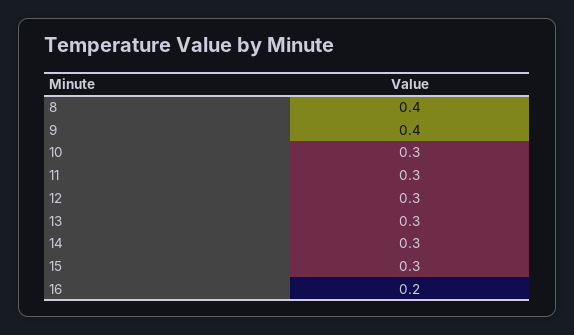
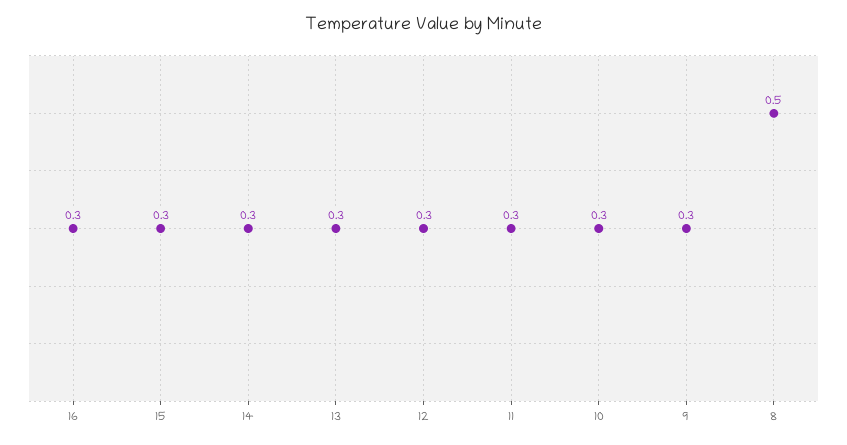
8: 0.4 -> 0.5
9: 0.4 -> 0.3
16: 0.2 -> 0.3

